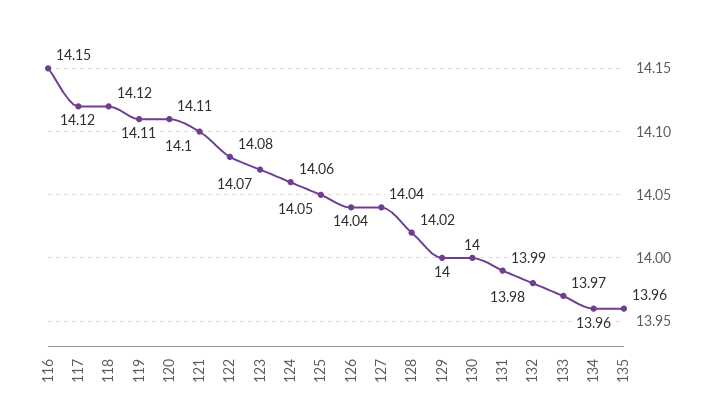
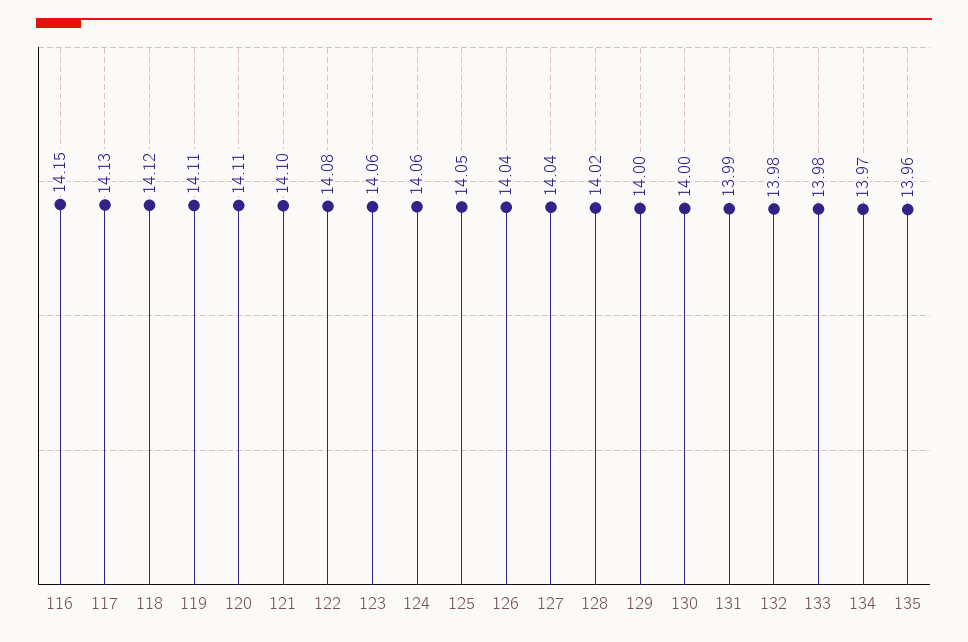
117: 14.12 -> 14.13
123: 14.07 -> 14.06
133: 13.97 -> 13.98
134: 13.96 -> 13.97

